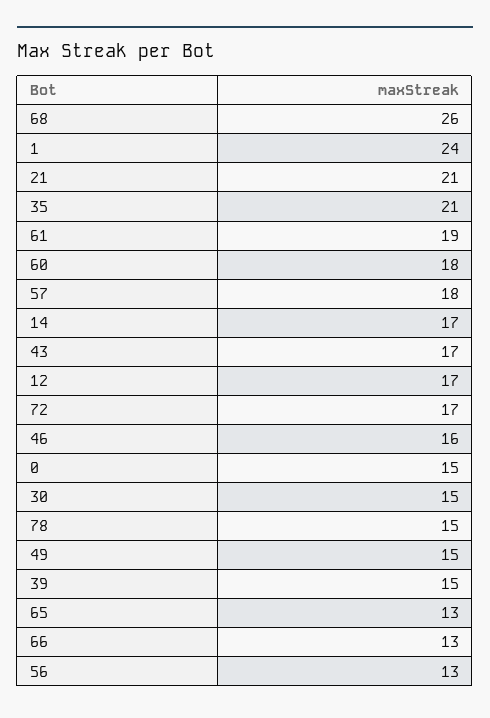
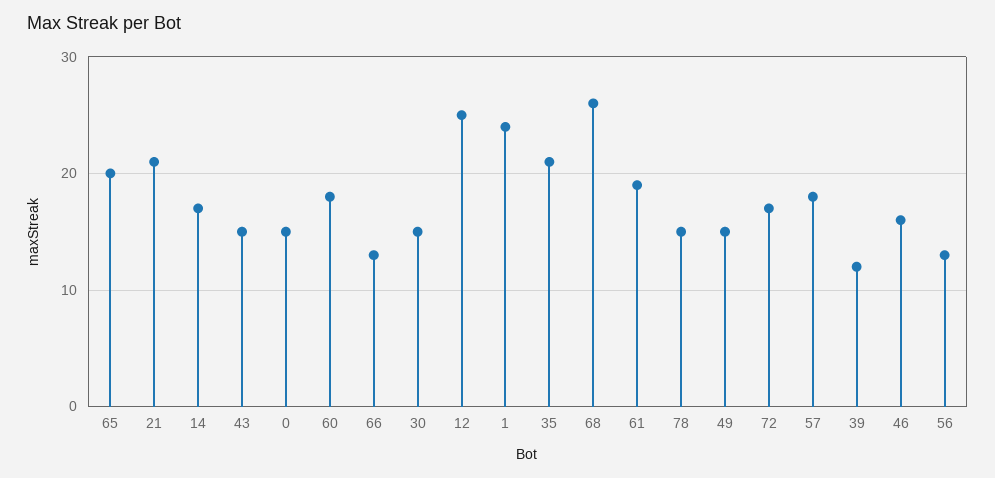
43: 17 -> 15
12: 17 -> 25
39: 15 -> 12
65: 13 -> 20

